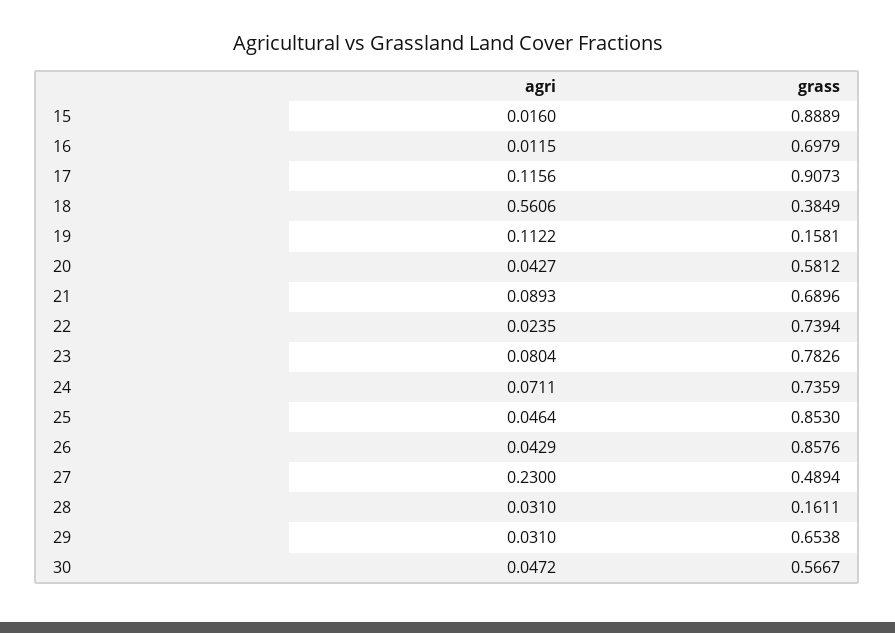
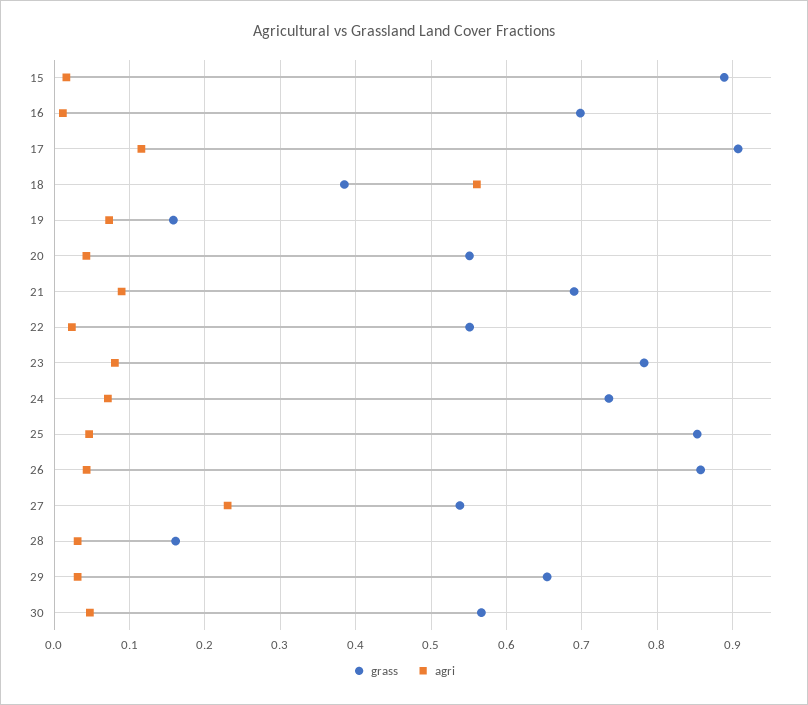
agri, 19: 0.1122 -> 0.07
grass, 20: 0.5812 -> 0.55
grass, 22: 0.7394 -> 0.55
grass, 27: 0.4894 -> 0.54

